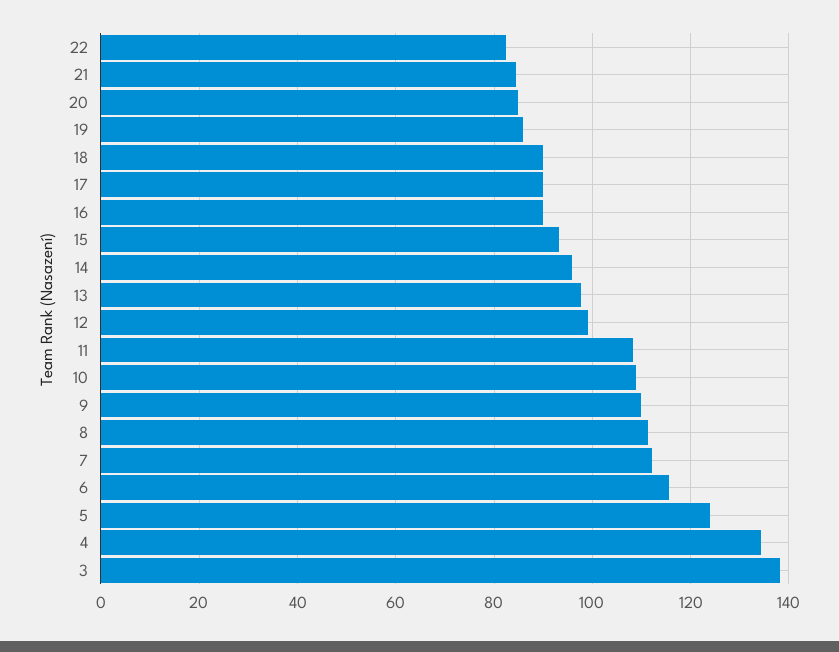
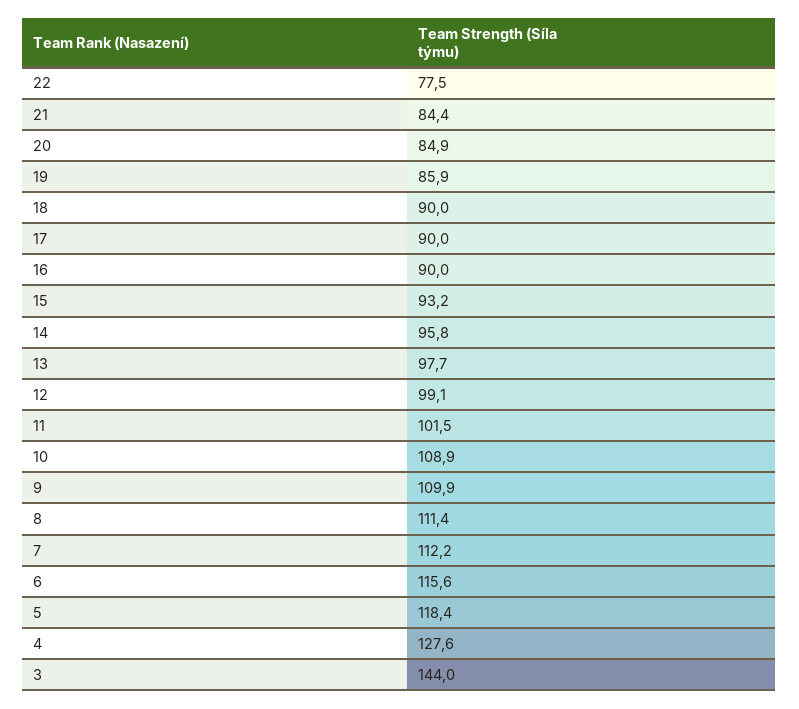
22: 82 -> 77.5
11: 108 -> 101.5
5: 124 -> 118.4
4: 134 -> 127.6
3: 138 -> 144

